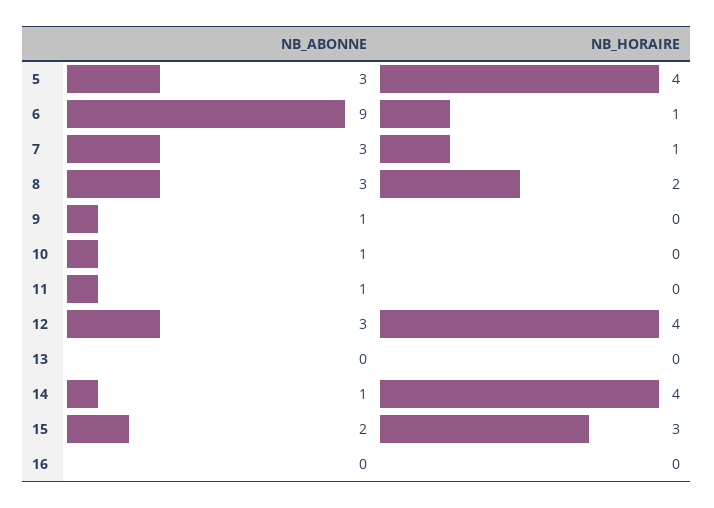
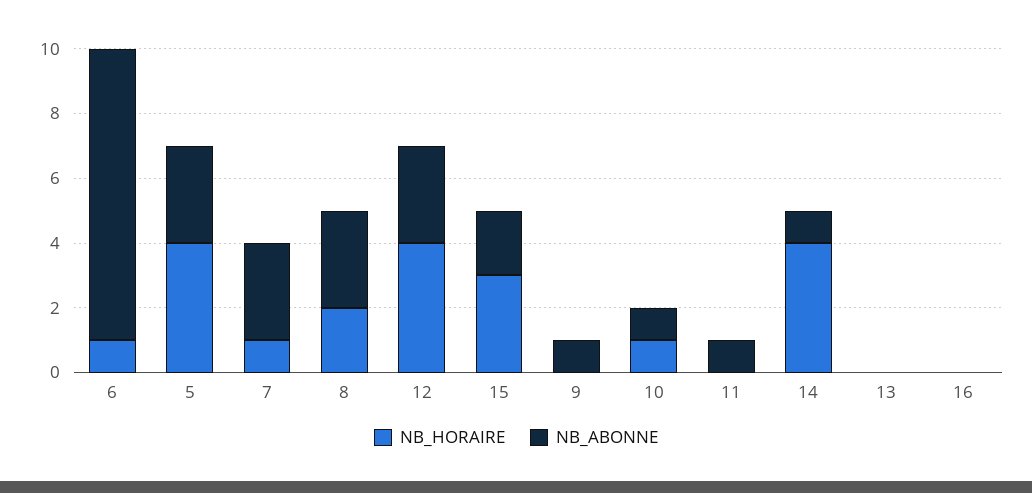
NB_HORAIRE, 10: 0 -> 1

